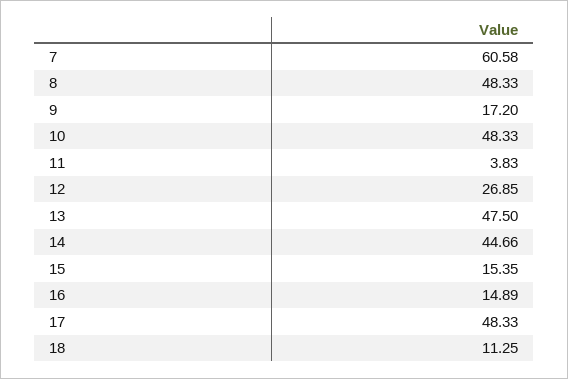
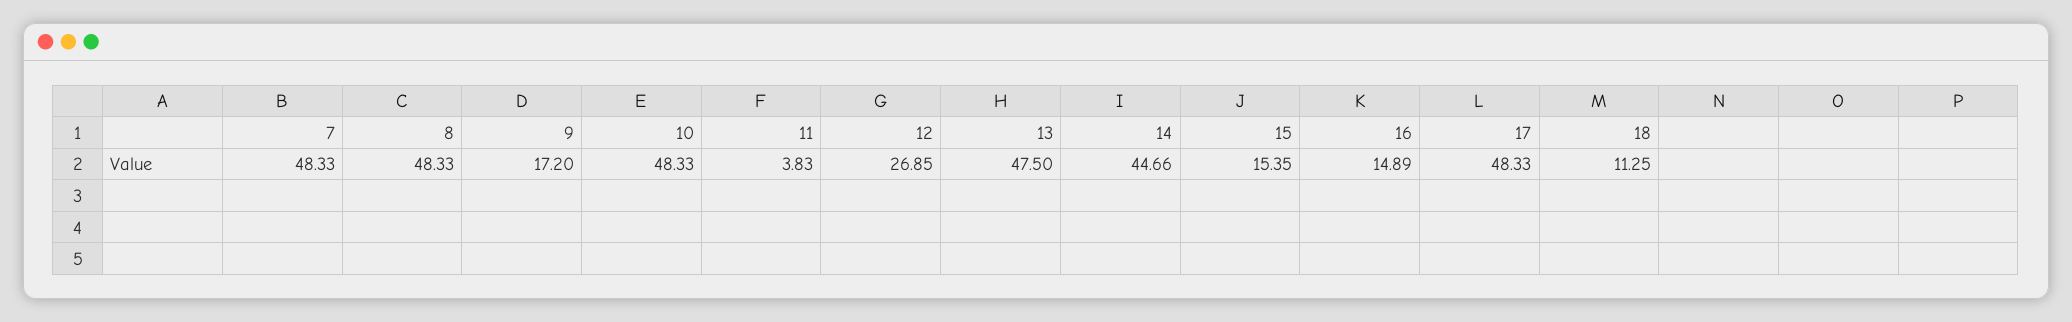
7: 60.58 -> 48.33

